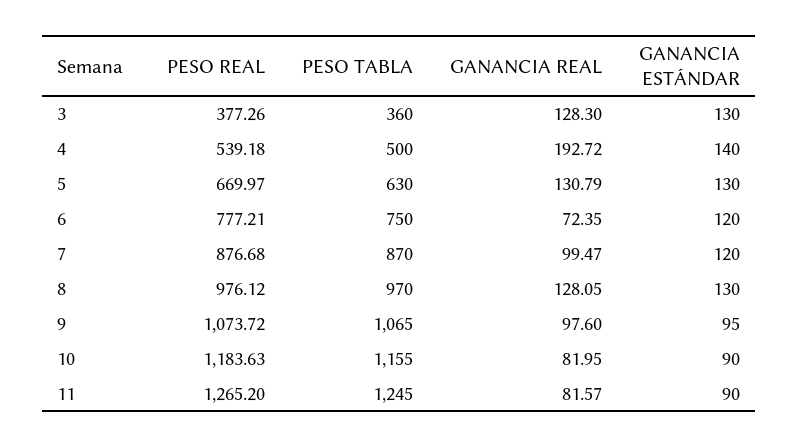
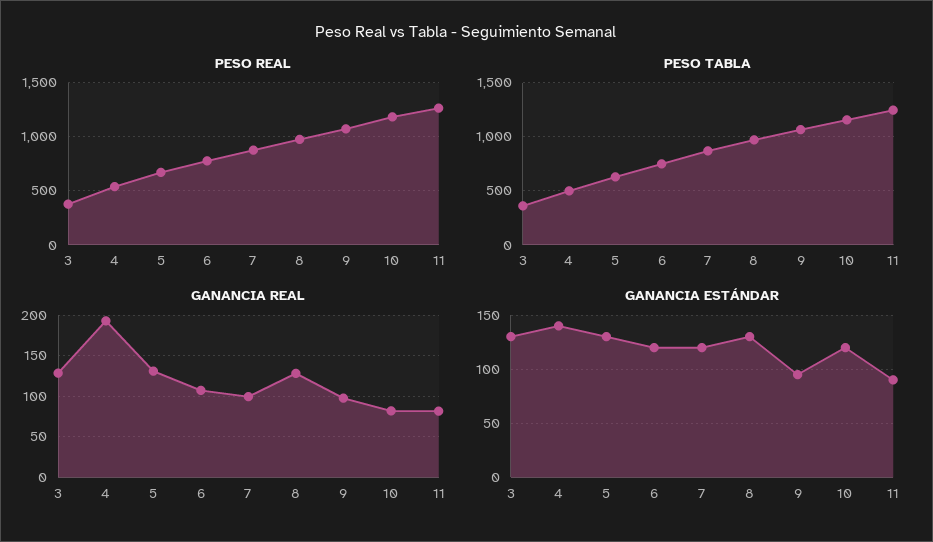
GANANCIA REAL, 6: 72.35 -> 110
GANANCIA ESTÁNDAR, 10: 90 -> 120

